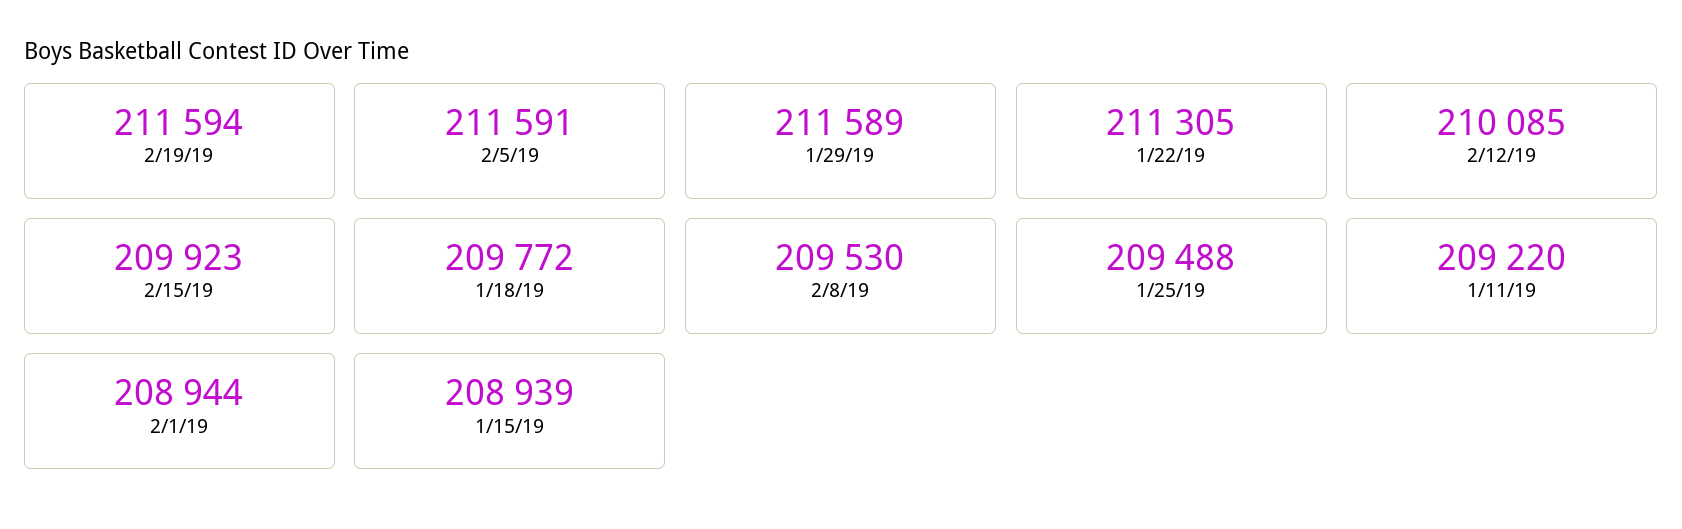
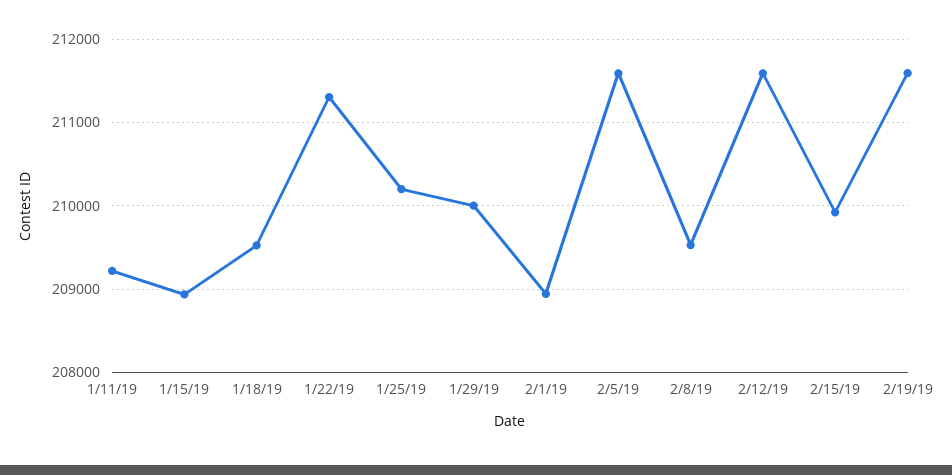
1/29/19: 211589 -> 210000
2/12/19: 210085 -> 211600
1/18/19: 209772 -> 209500
1/25/19: 209488 -> 210200

